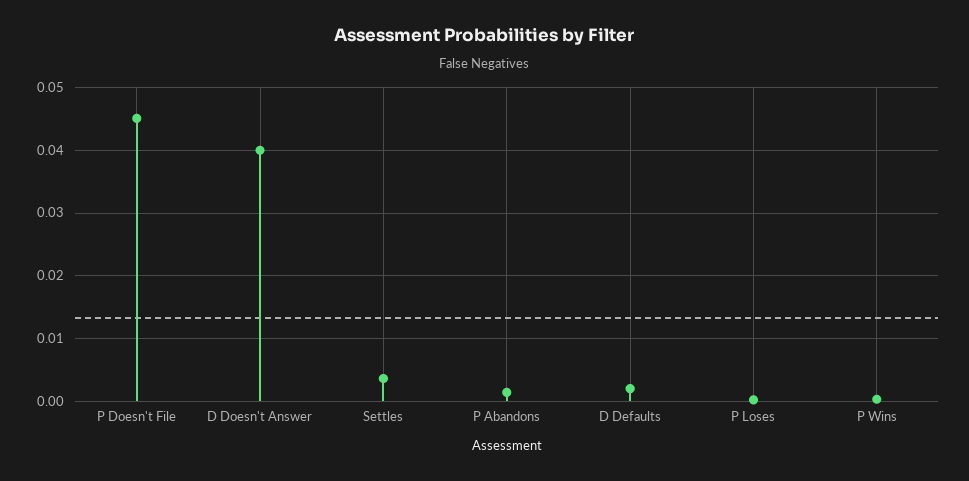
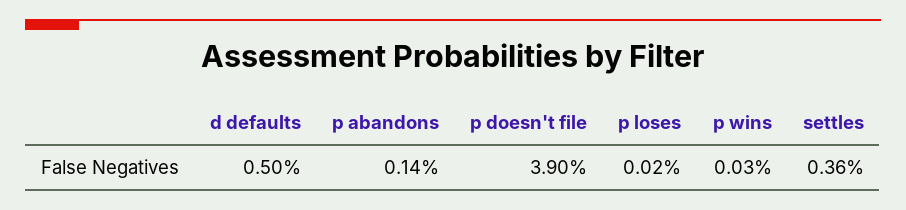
P Doesn't File: 0.045 -> 0.039
D Doesn't Answer: 0.04 -> none
D Defaults: 0.002 -> 0.005

